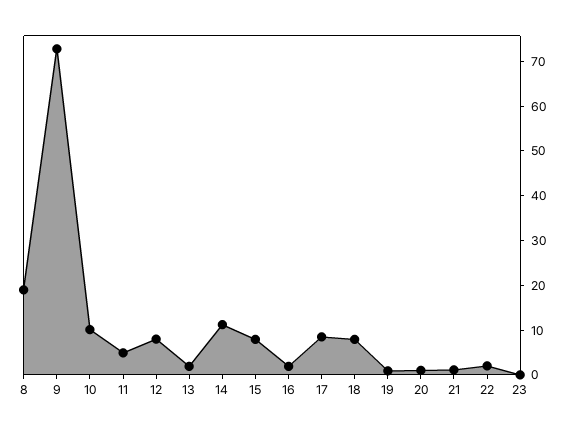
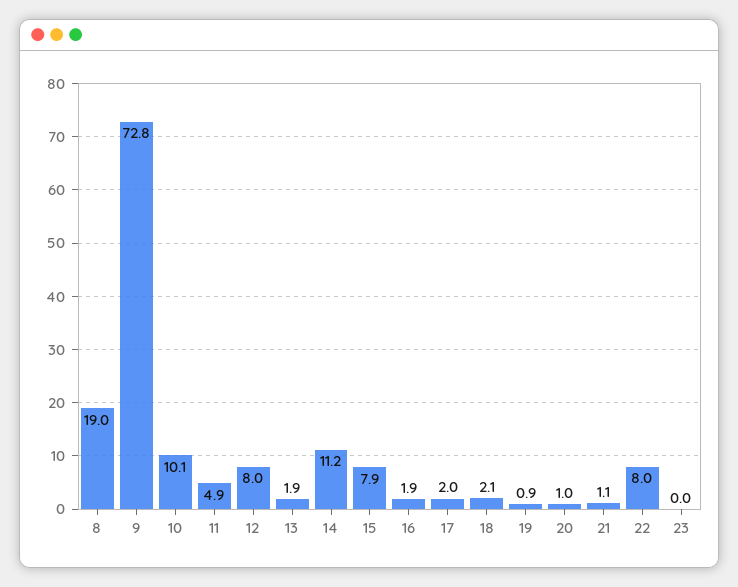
17: 8 -> 2
18: 8 -> 2.1
22: 2 -> 8

